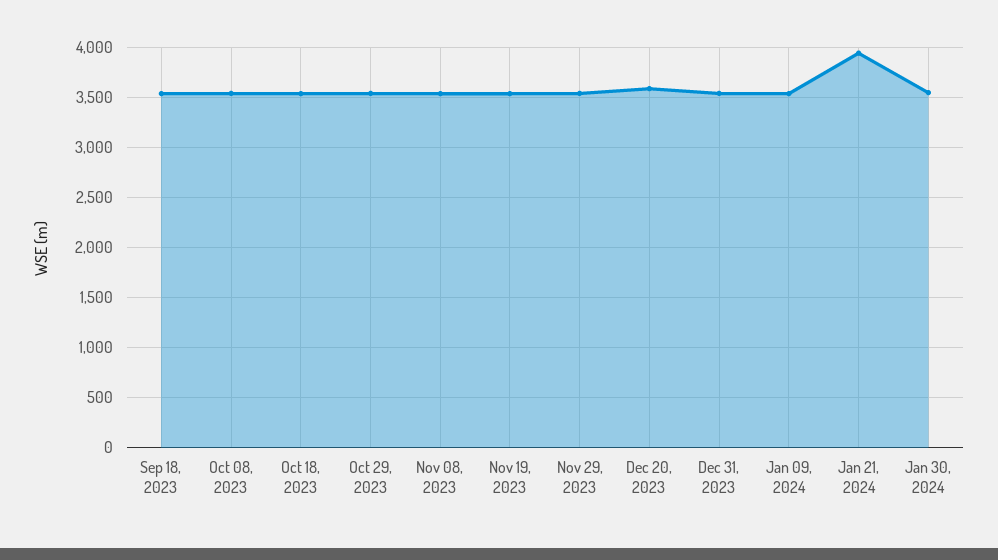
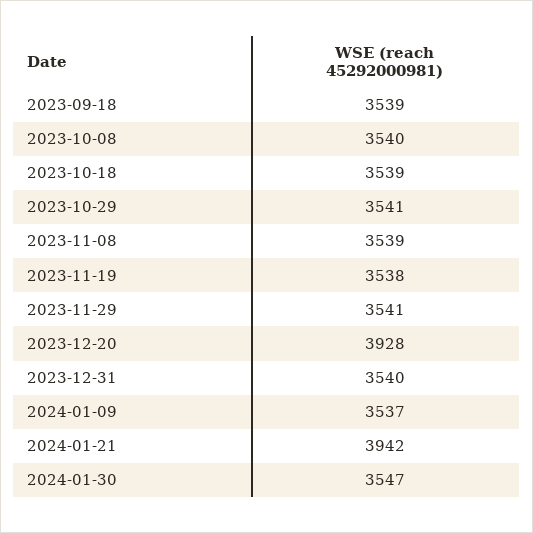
Dec 20, 2023: 3600 -> 3928

